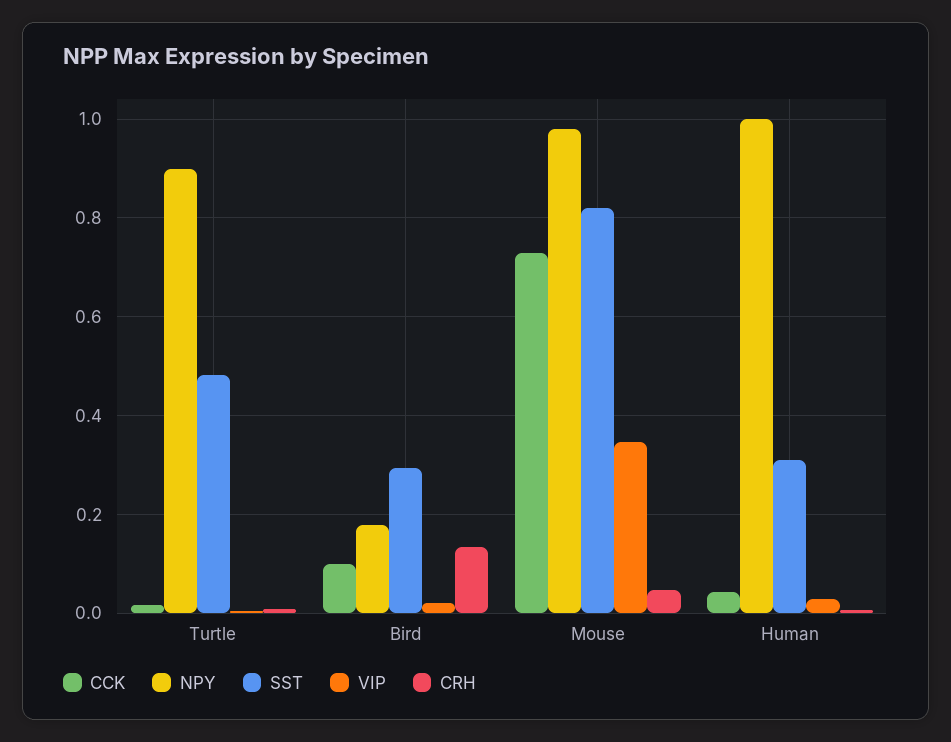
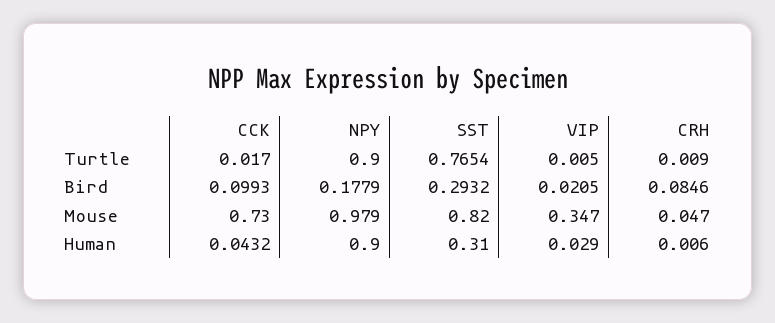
SST, Turtle: 0.48 -> 0.7654
CRH, Bird: 0.14 -> 0.0846
NPY, Human: 1 -> 0.9

